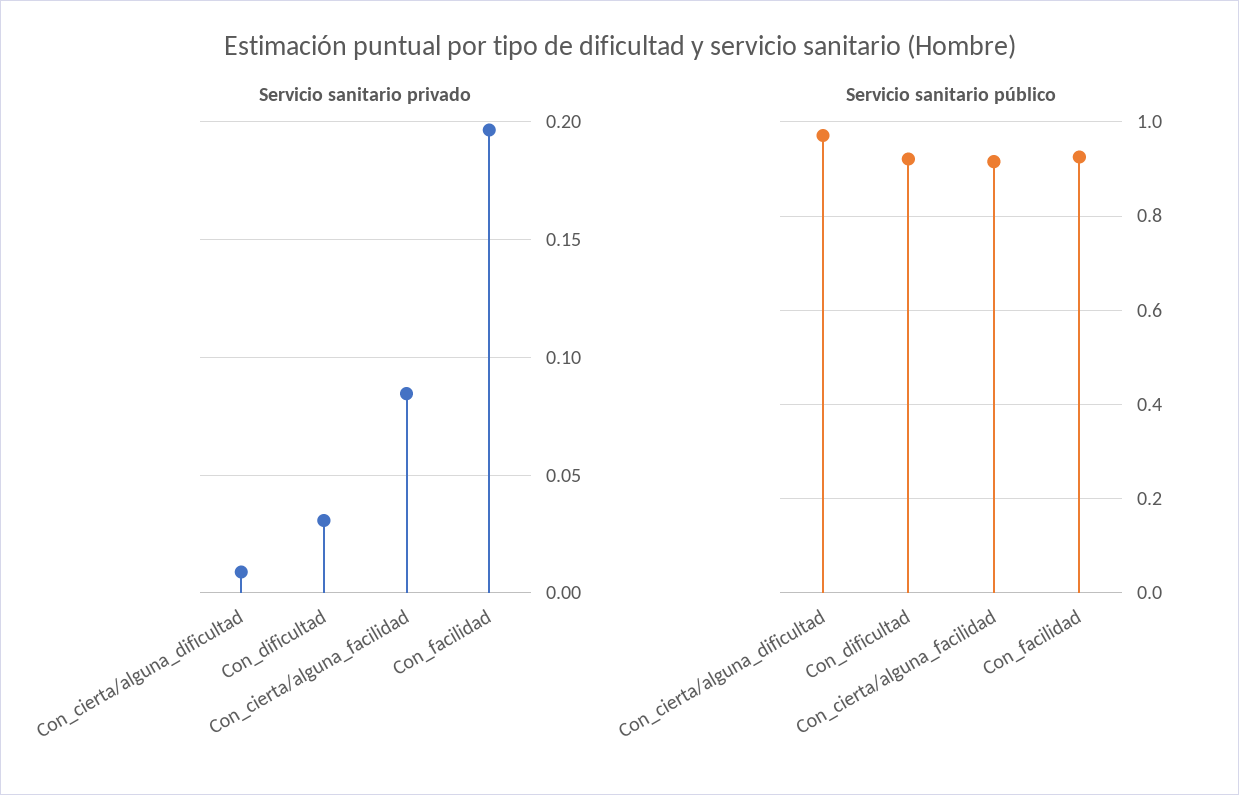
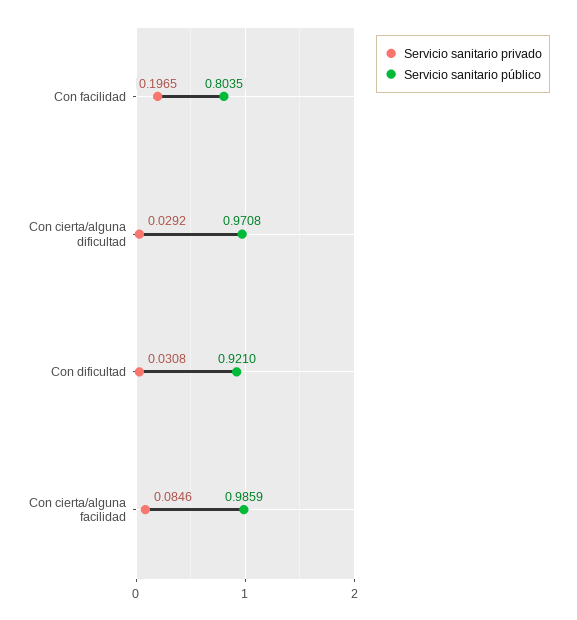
Servicio sanitario privado, Con_cierta/alguna_dificultad: 0.01 -> 0.0292
Servicio sanitario público, Con_cierta/alguna_facilidad: 0.92 -> 0.9859
Servicio sanitario público, Con_facilidad: 0.92 -> 0.8035

